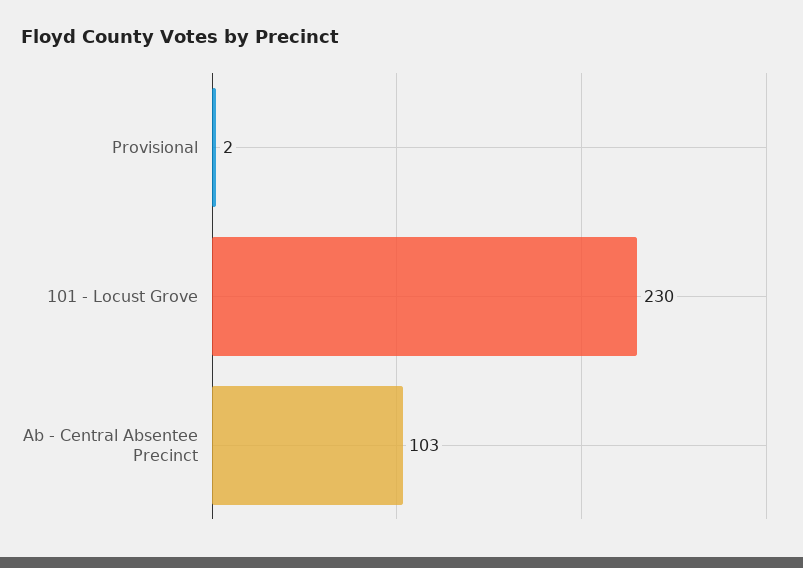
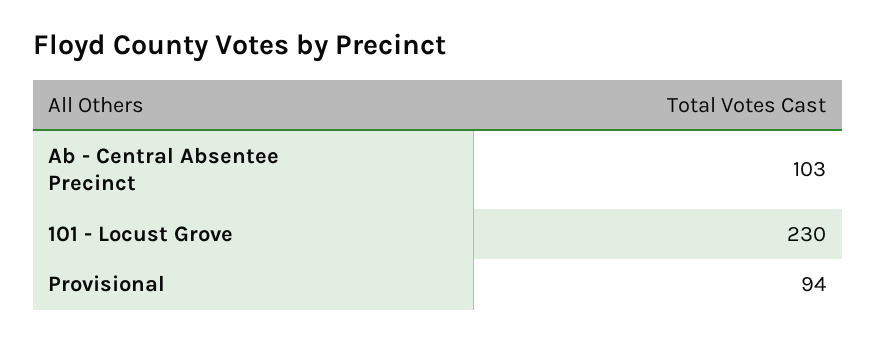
Provisional: 2 -> 94

